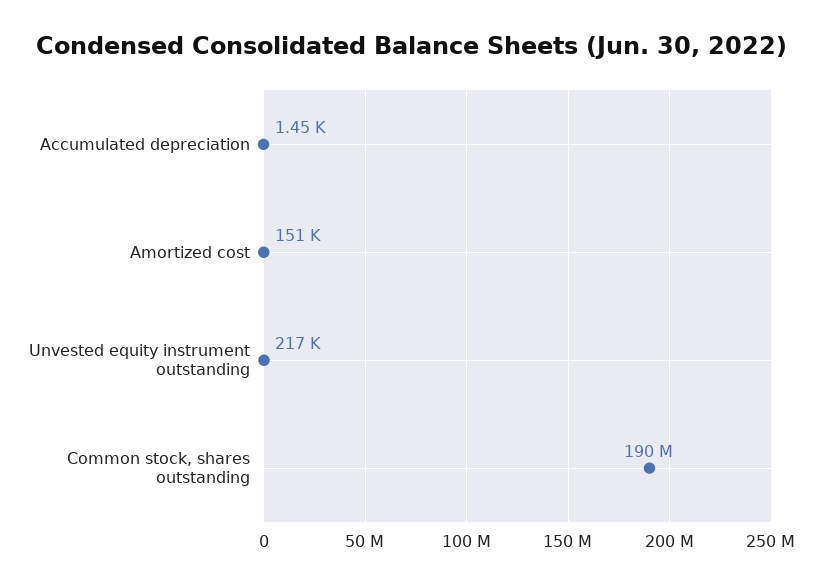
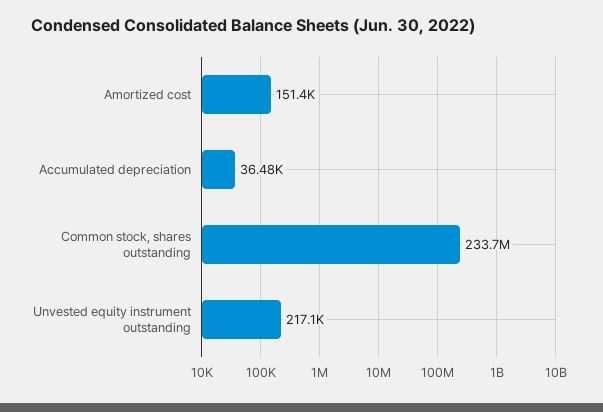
Accumulated depreciation: 1450 -> 36480
Common stock, shares outstanding: 190000000 -> 233700000

